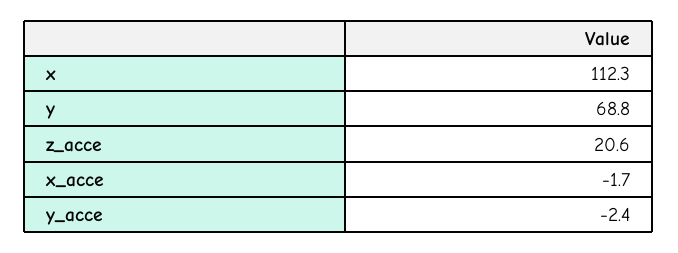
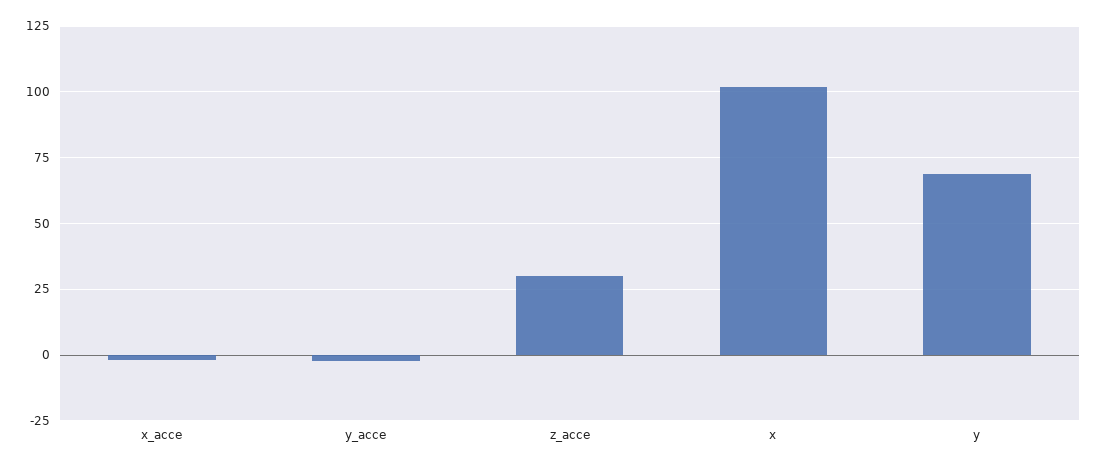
x: 112.3 -> 102.5
z_acce: 20.6 -> 30

